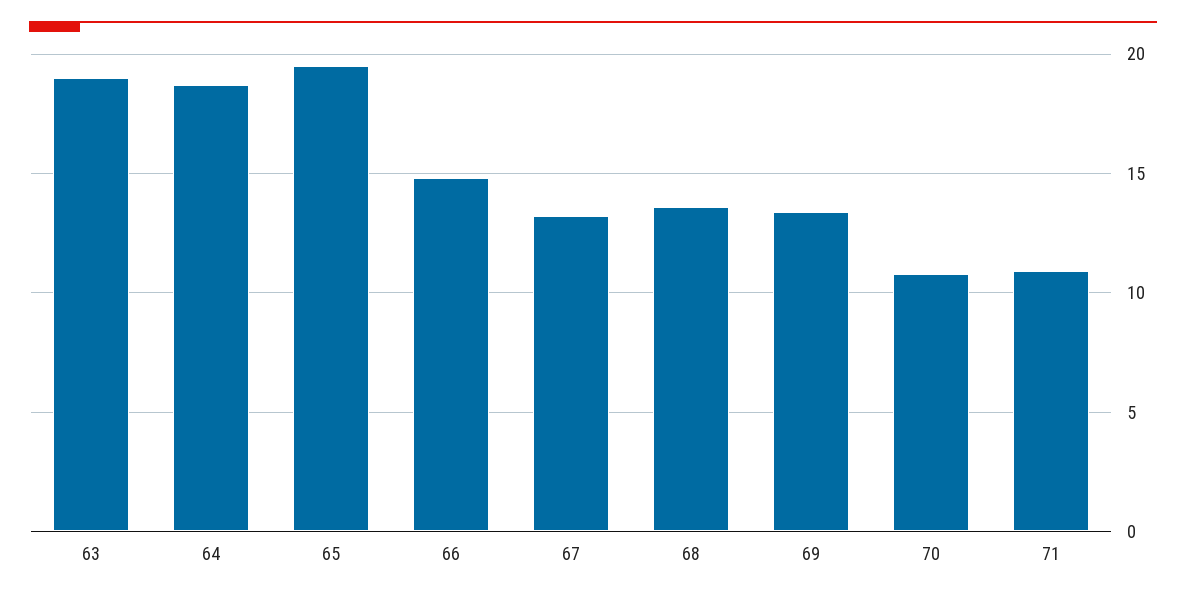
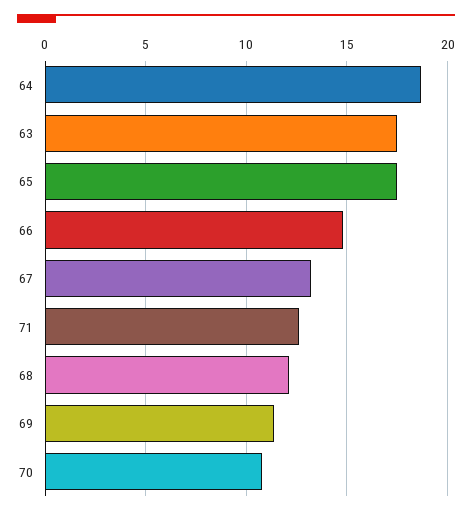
63: 19 -> 17.5
65: 19.5 -> 17.5
68: 13.5 -> 12
69: 13.5 -> 11.5
71: 11 -> 12.5

